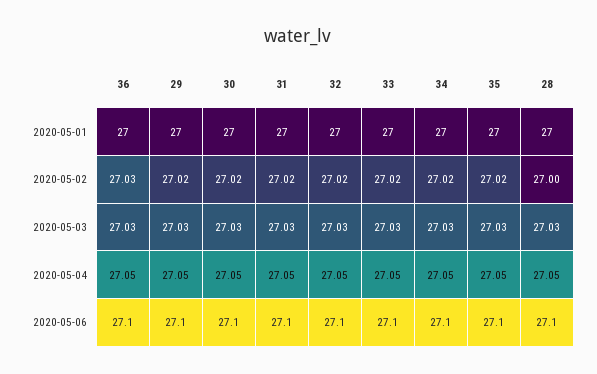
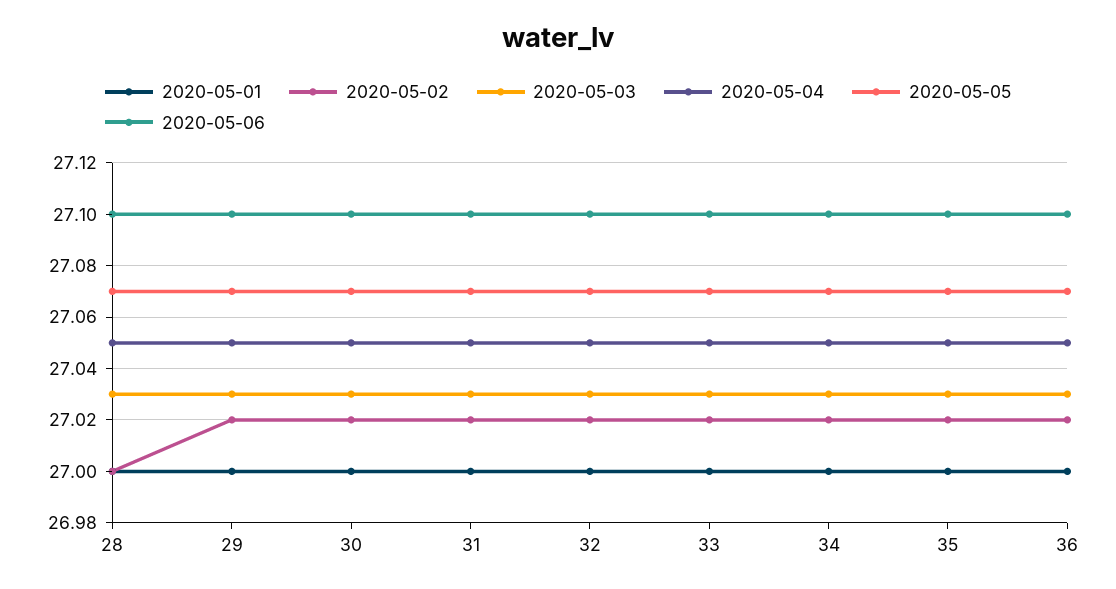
2020-05-02, 36: 27.03 -> 27.02
2020-05-05, 28: none -> 27.07
2020-05-05, 29: none -> 27.07
2020-05-05, 30: none -> 27.07
2020-05-05, 31: none -> 27.07
2020-05-05, 32: none -> 27.07
2020-05-05, 33: none -> 27.07
2020-05-05, 34: none -> 27.07
2020-05-05, 35: none -> 27.07
2020-05-05, 36: none -> 27.07

